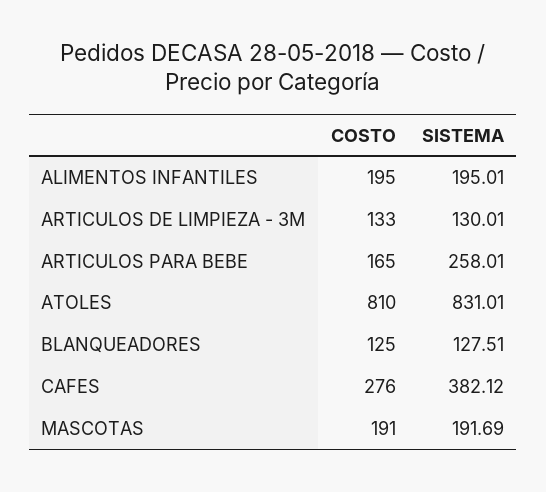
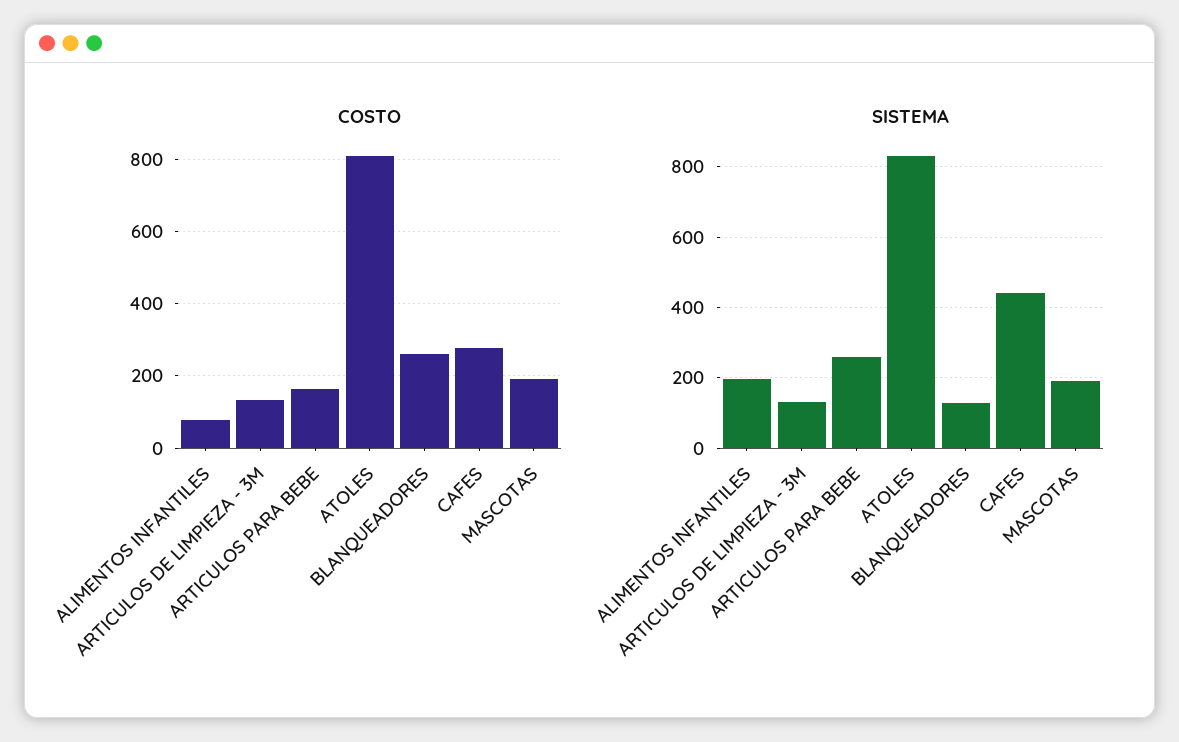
COSTO, ALIMENTOS INFANTILES: 195 -> 80
COSTO, BLANQUEADORES: 125 -> 260
SISTEMA, CAFES: 382.12 -> 440

